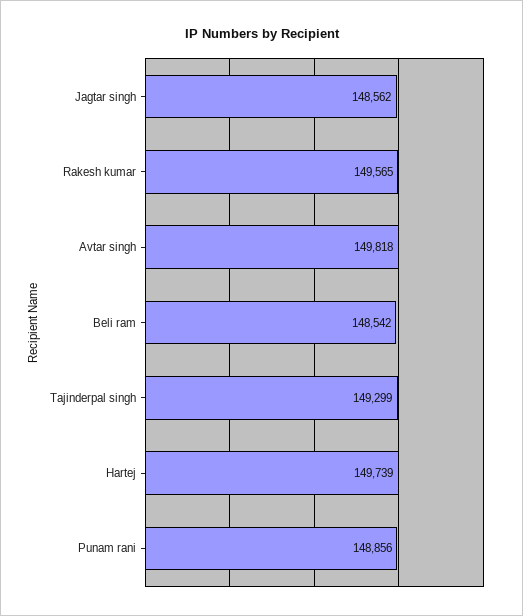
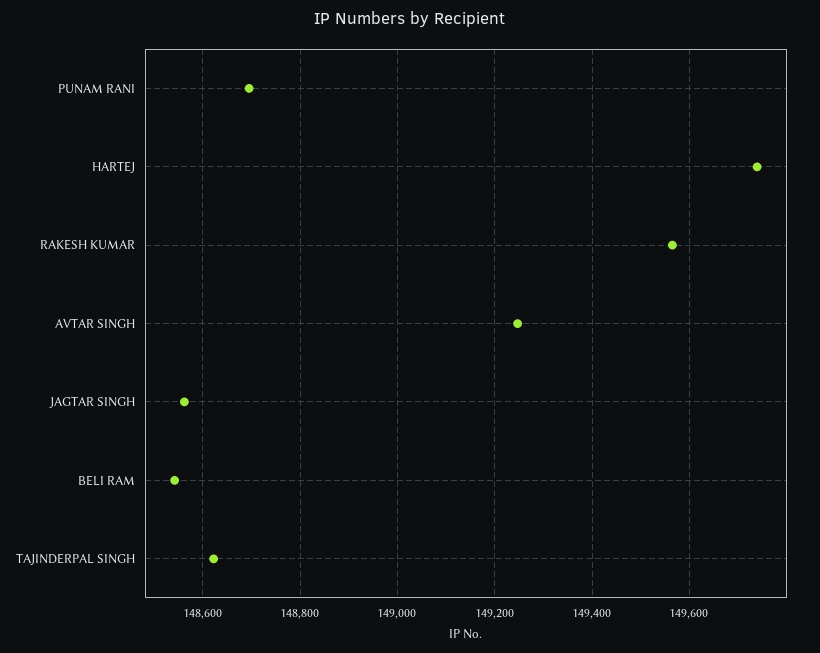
Avtar singh: 149818 -> 149240
Tajinderpal singh: 149299 -> 148620
Punam rani: 148856 -> 148700

